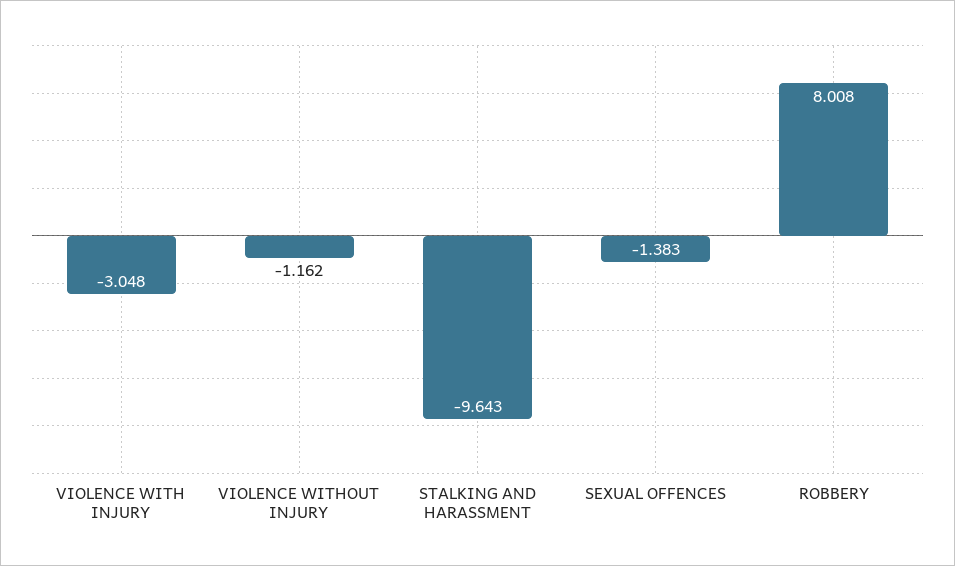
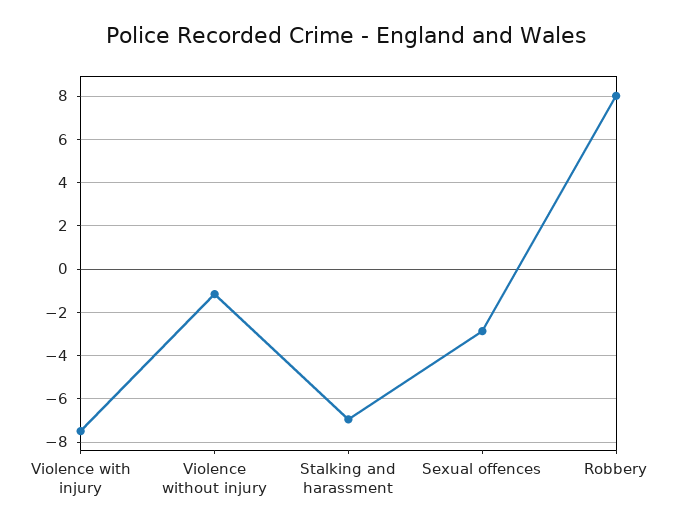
VIOLENCE WITH INJURY: -3.048 -> -7.5
STALKING AND HARASSMENT: -9.643 -> -7
SEXUAL OFFENCES: -1.383 -> -3

